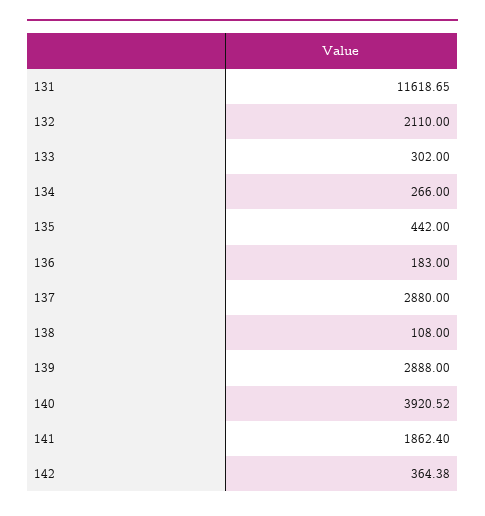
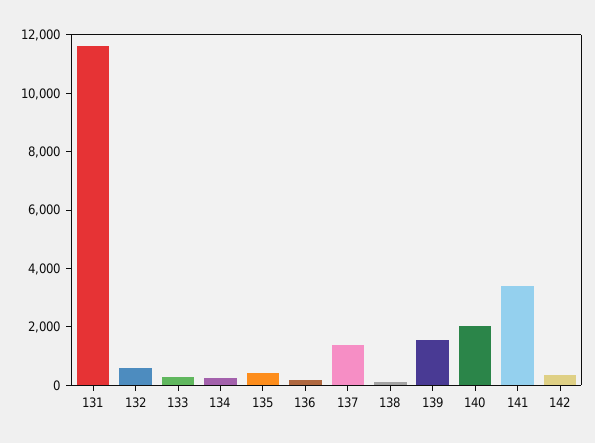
132: 2110 -> 500
137: 2880 -> 1500
139: 2888 -> 1500
140: 3920.52 -> 2000
141: 1862.4 -> 3500

